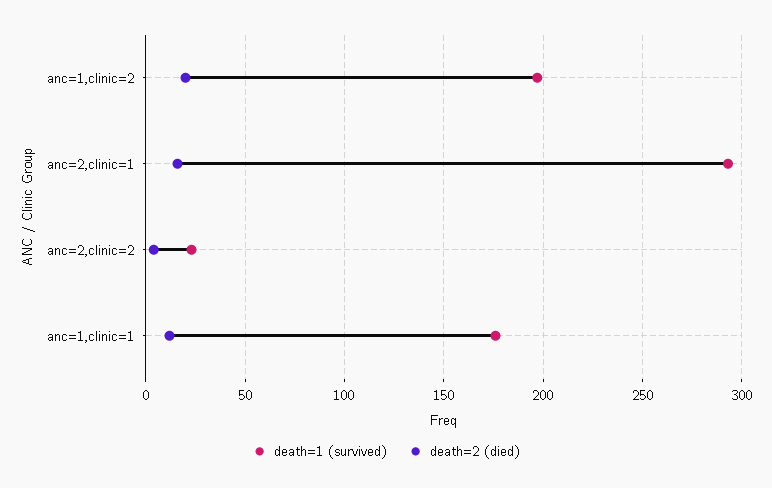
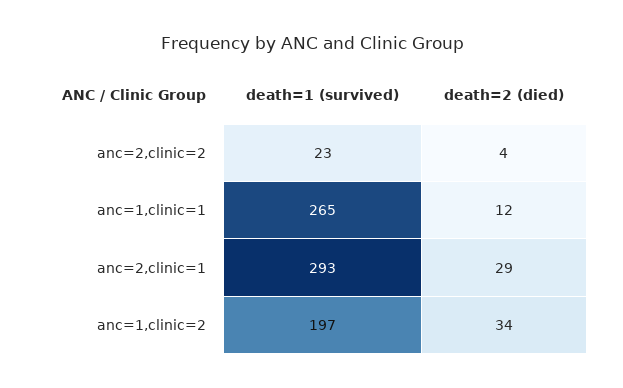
death=2 (died), anc=1,clinic=2: 20 -> 34
death=2 (died), anc=2,clinic=1: 15 -> 29
death=1 (survived), anc=1,clinic=1: 175 -> 265

